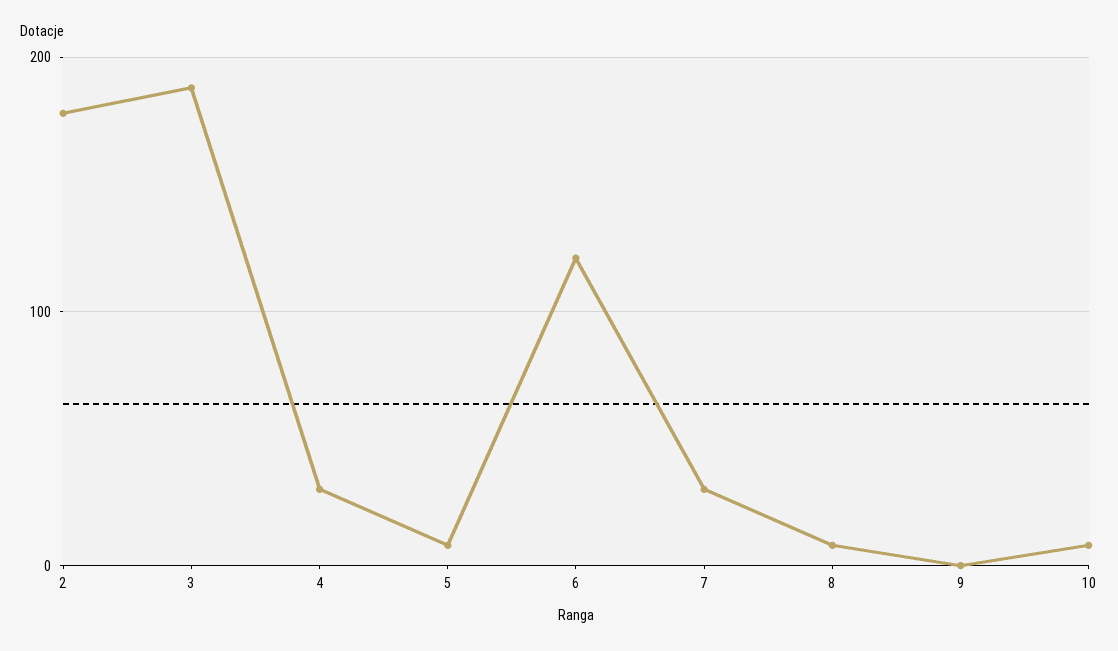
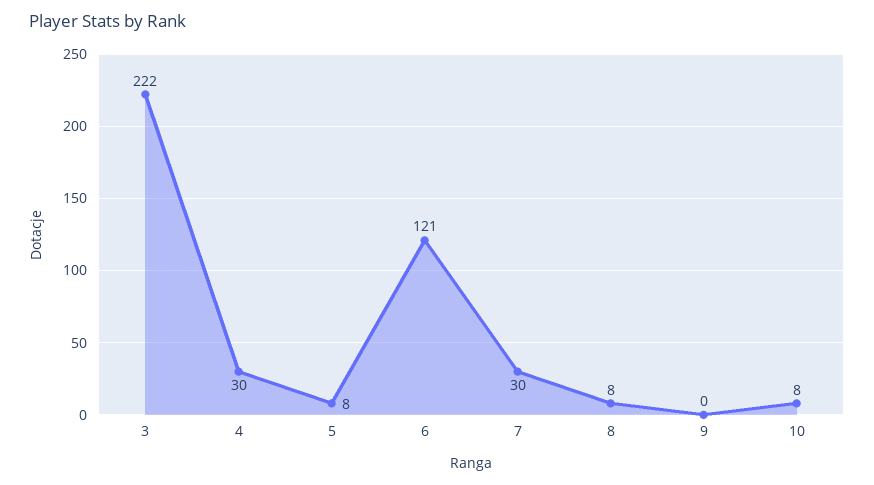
2: 180 -> none
3: 190 -> 222

